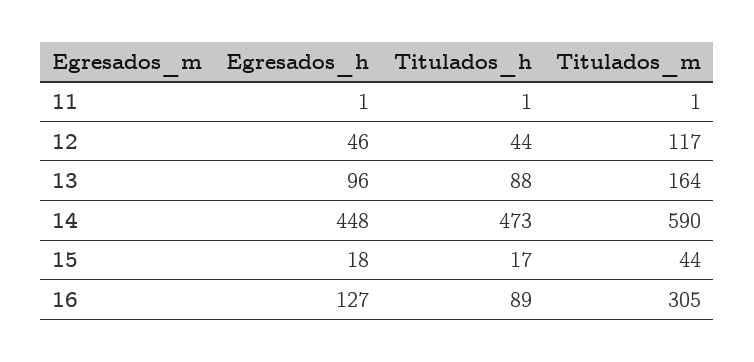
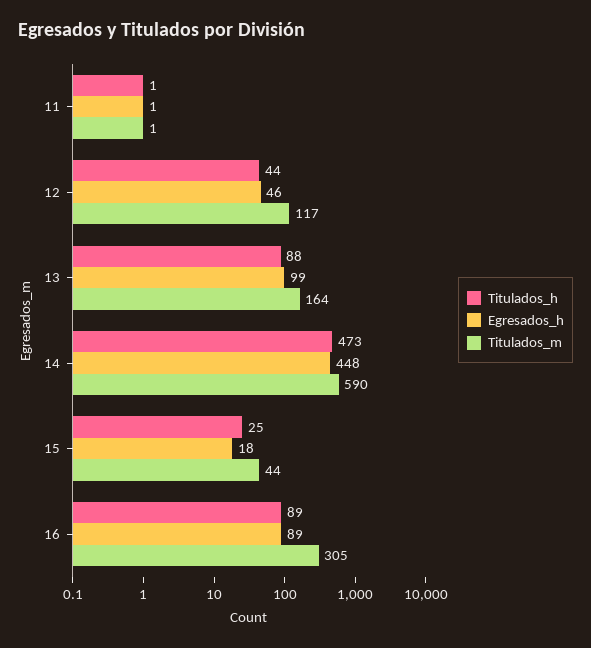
Egresados_h, 13: 96 -> 99
Titulados_h, 15: 17 -> 25
Egresados_h, 16: 127 -> 89

